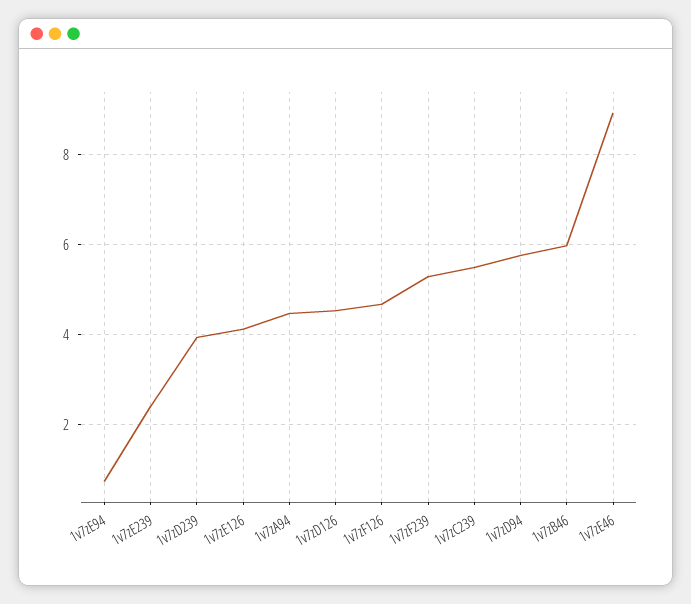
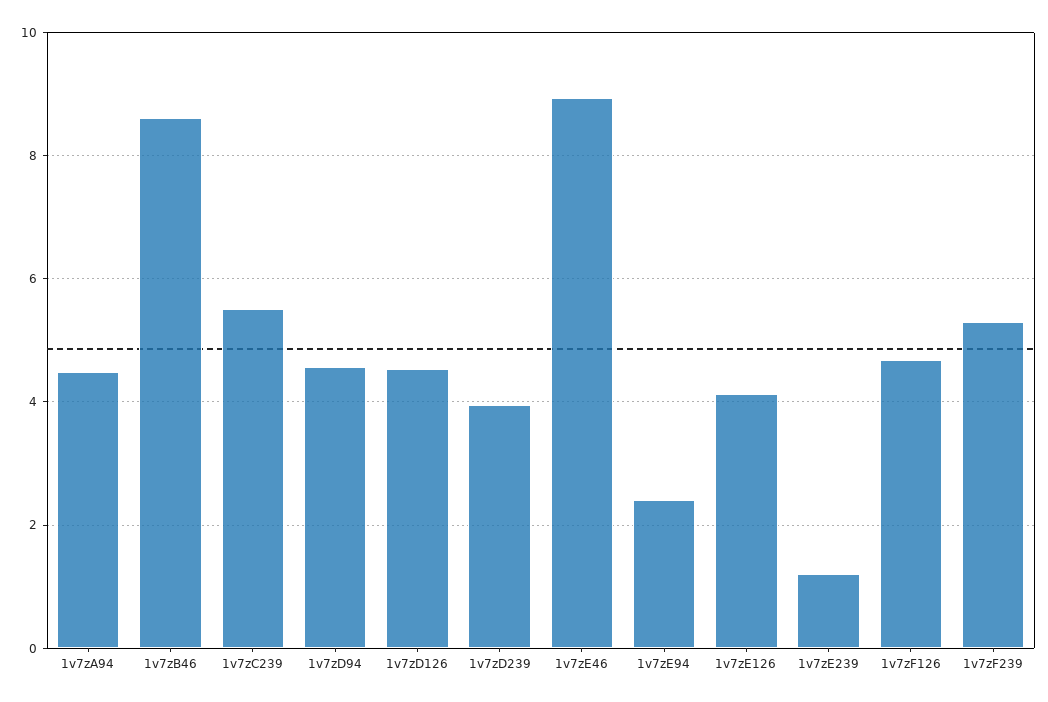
1v7zE94: 0.8 -> 2.4
1v7zE239: 2.4 -> 1.2
1v7zD94: 5.8 -> 4.6
1v7zB46: 6 -> 8.6

